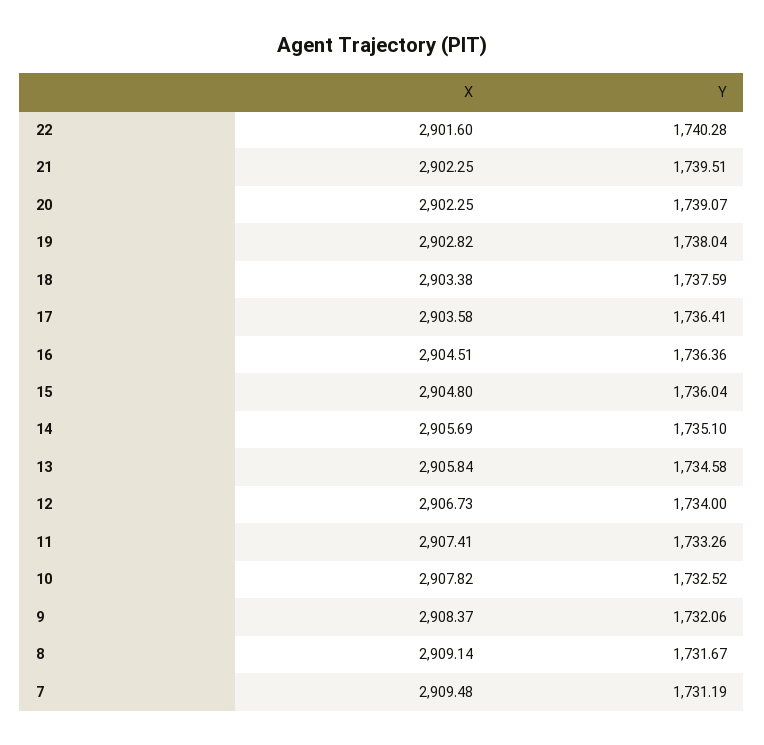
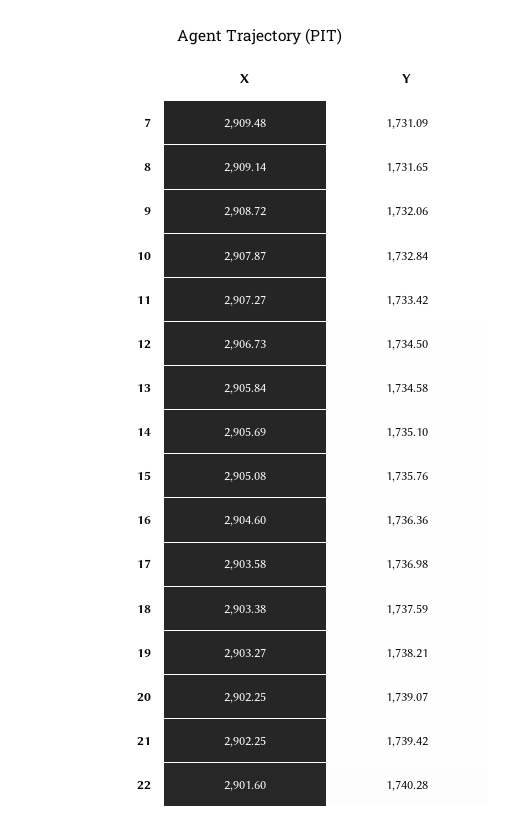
Y, 21: 1739.51 -> 1739.42
X, 19: 2902.82 -> 2903.27
Y, 19: 1738.04 -> 1738.21
Y, 17: 1736.41 -> 1736.98
X, 16: 2904.51 -> 2904.6
X, 15: 2904.8 -> 2905.08
Y, 15: 1736.04 -> 1735.76
Y, 12: 1734 -> 1734.5
X, 11: 2907.41 -> 2907.27
Y, 11: 1733.26 -> 1733.42
X, 10: 2907.82 -> 2907.87
Y, 10: 1732.52 -> 1732.84
X, 9: 2908.37 -> 2908.72
Y, 8: 1731.67 -> 1731.65
Y, 7: 1731.19 -> 1731.09

